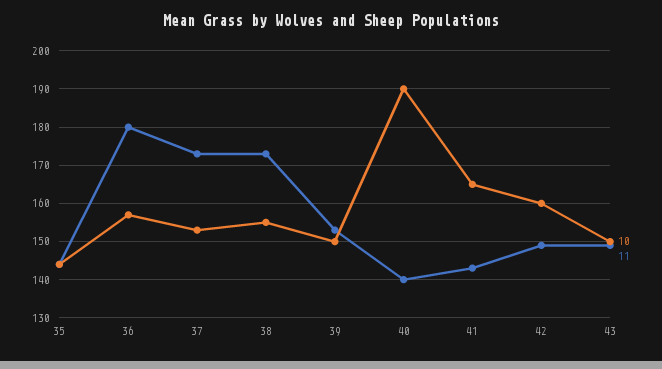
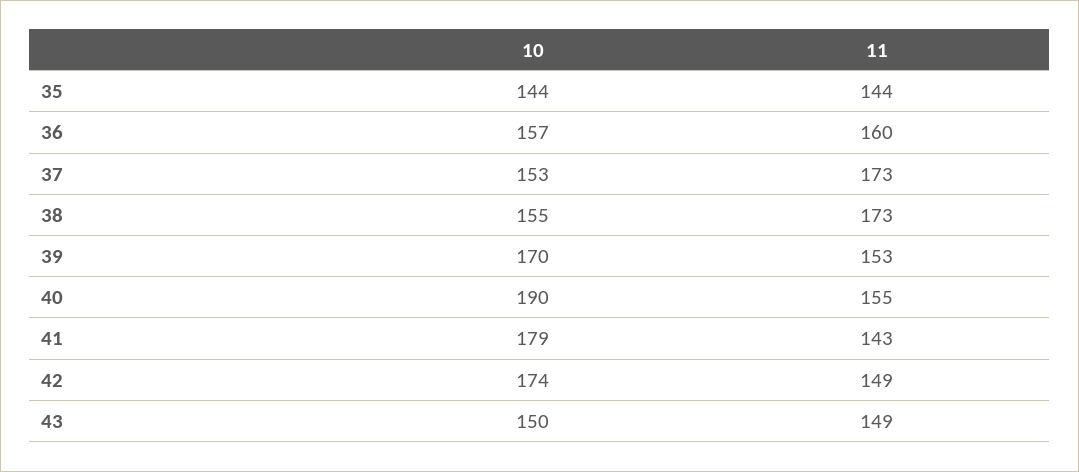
11, 36: 180 -> 160
10, 39: 150 -> 170
11, 40: 140 -> 155
10, 41: 165 -> 179
10, 42: 160 -> 174

